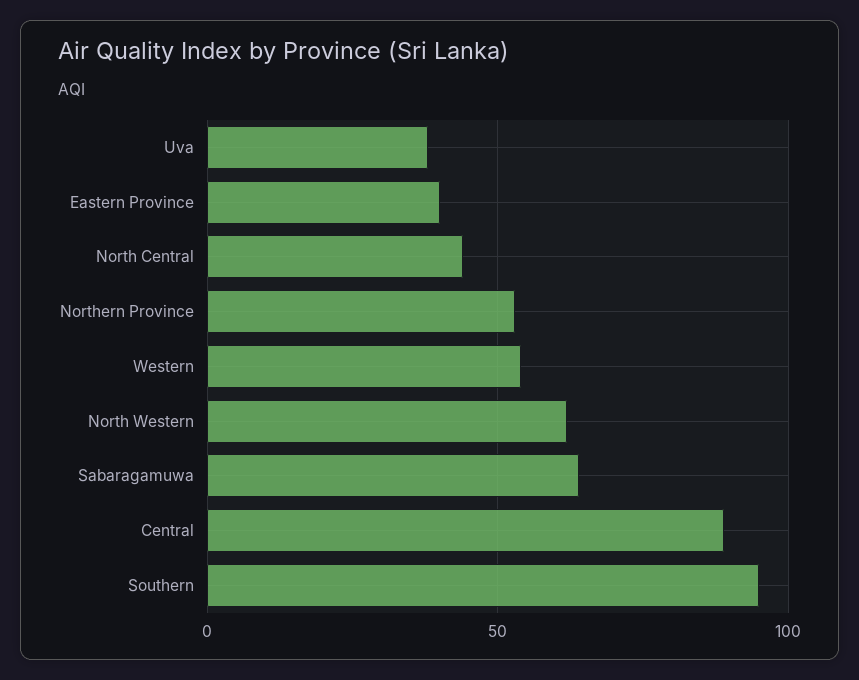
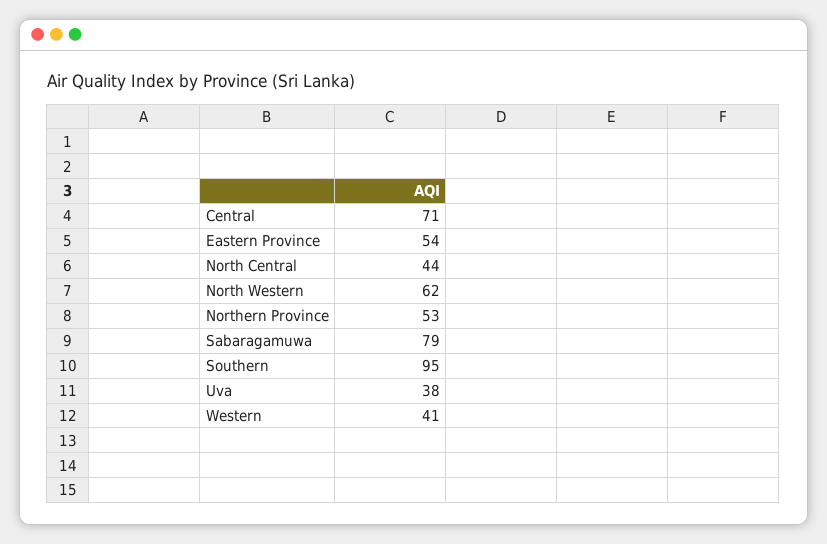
Eastern Province: 40 -> 54
Western: 55 -> 41
Sabaragamuwa: 65 -> 79
Central: 90 -> 71

